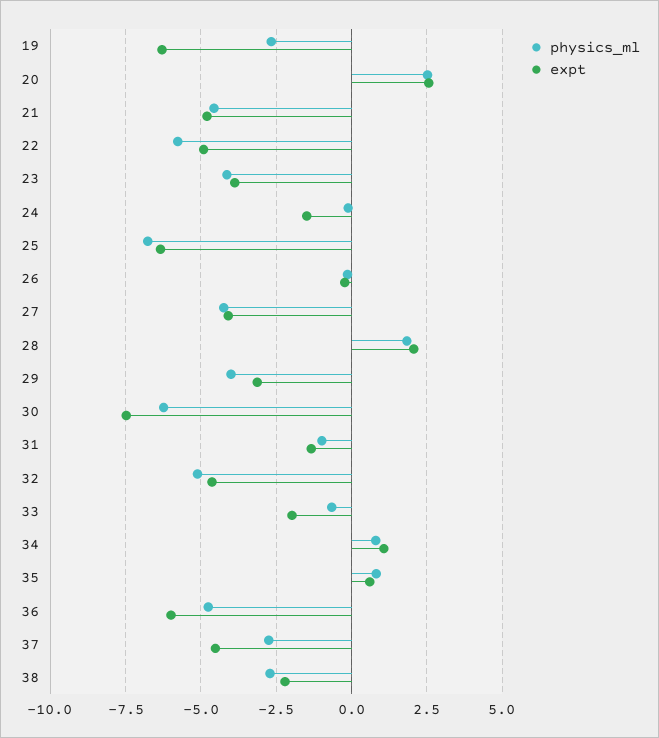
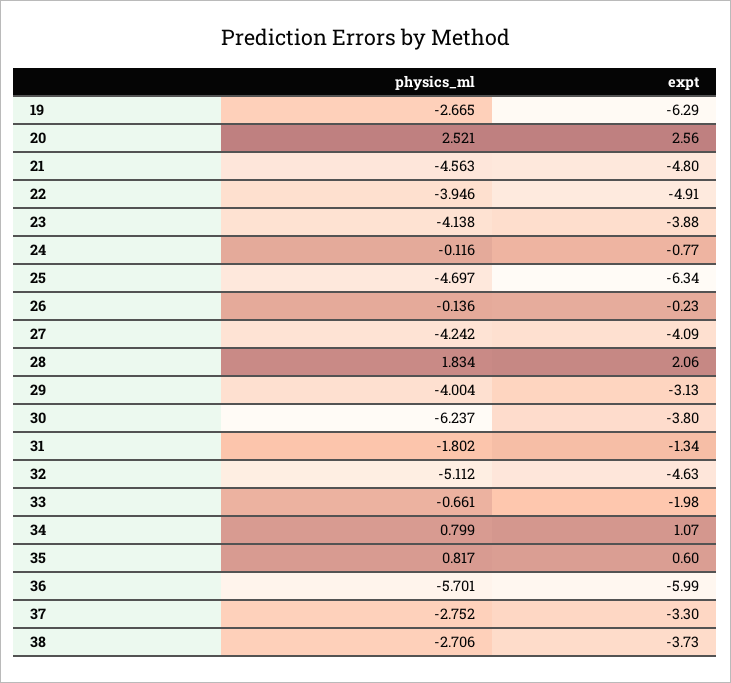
physics_ml, 22: -5.75 -> -3.946
expt, 24: -1.5 -> -0.77
physics_ml, 25: -6.75 -> -4.697
expt, 30: -7.5 -> -3.8
physics_ml, 31: -1 -> -1.802
physics_ml, 36: -4.75 -> -5.701
expt, 37: -4.5 -> -3.3
expt, 38: -2.25 -> -3.73

